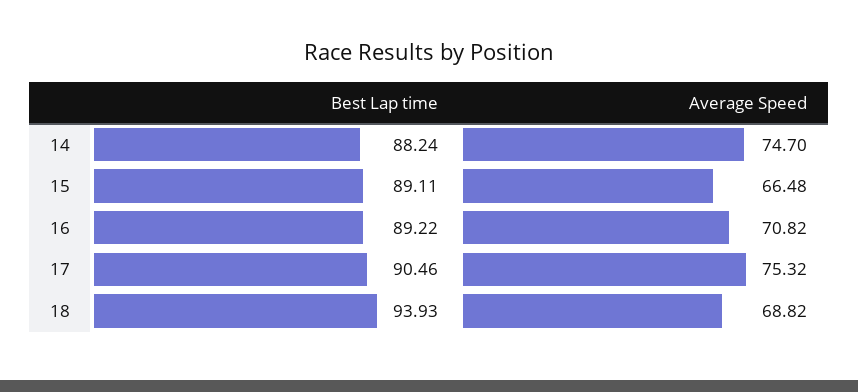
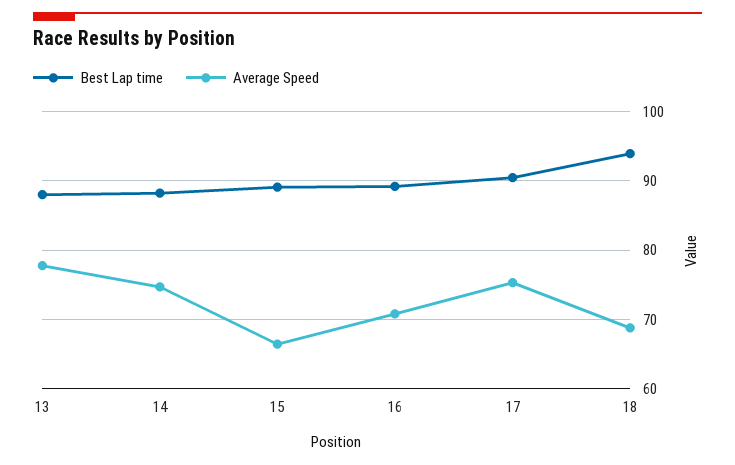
Best Lap time, 13: none -> 88
Average Speed, 13: none -> 78

